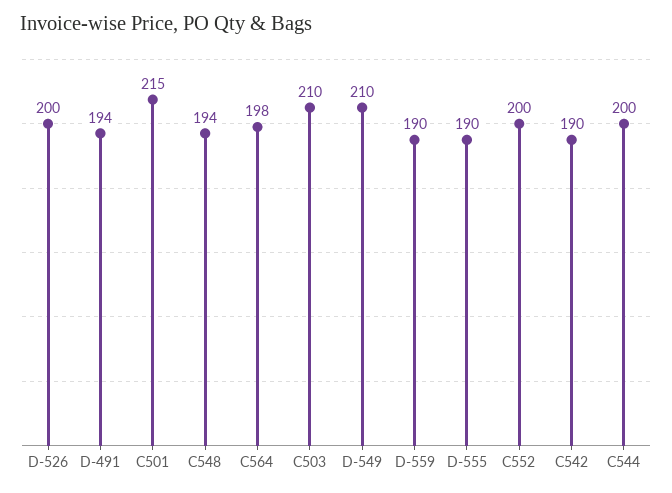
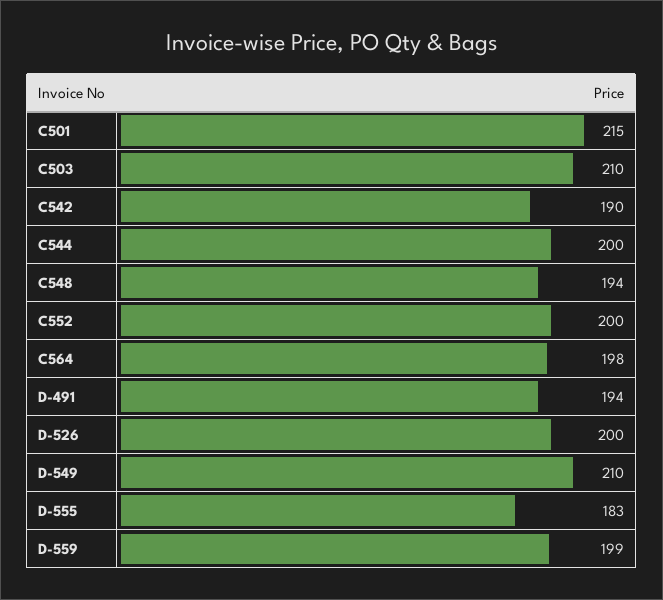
D-559: 190 -> 199
D-555: 190 -> 183

